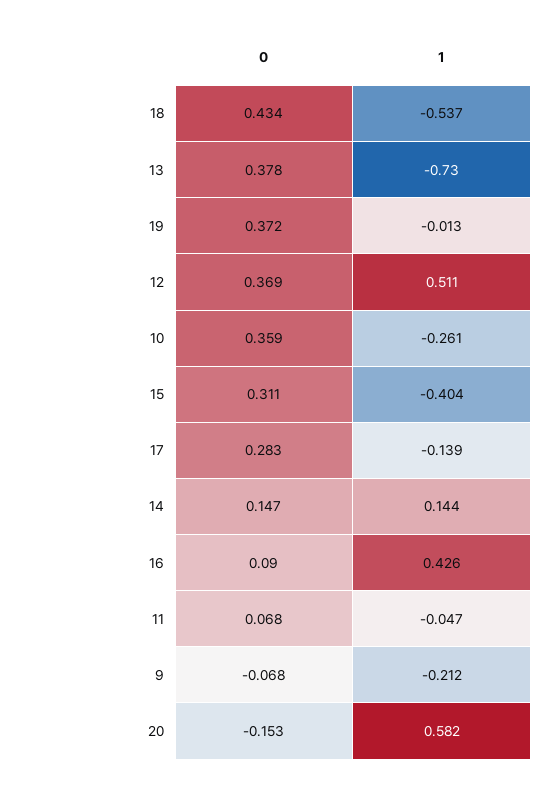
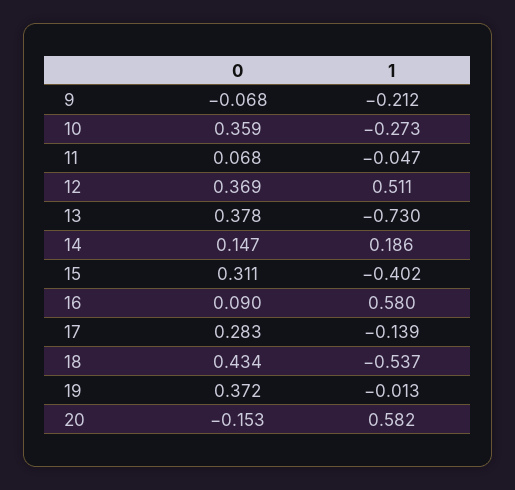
1, 10: -0.261 -> -0.273
1, 15: -0.404 -> -0.402
1, 14: 0.144 -> 0.186
1, 16: 0.426 -> 0.58

